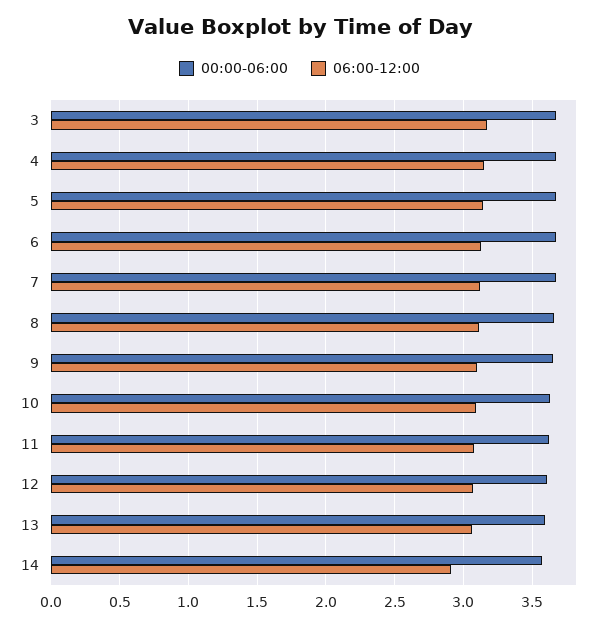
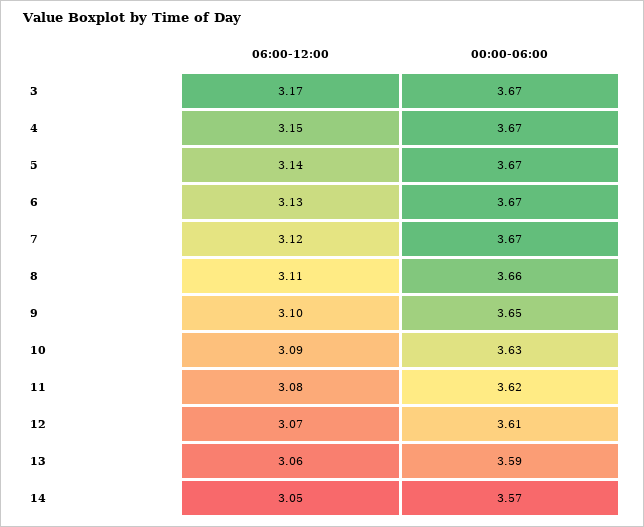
06:00-12:00, 14: 2.9 -> 3.05

